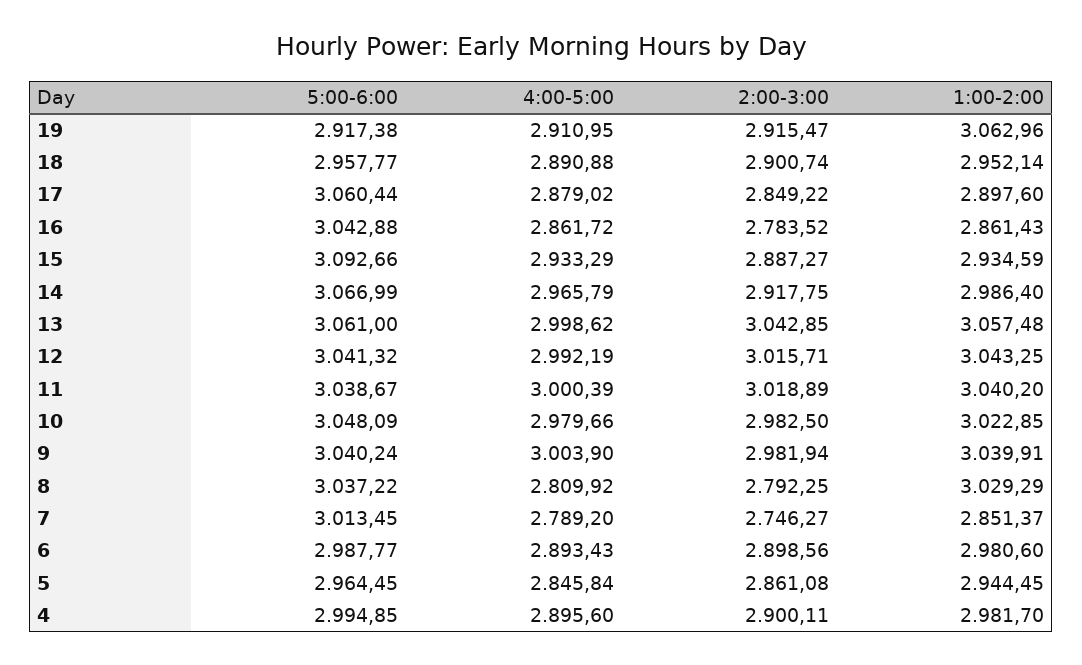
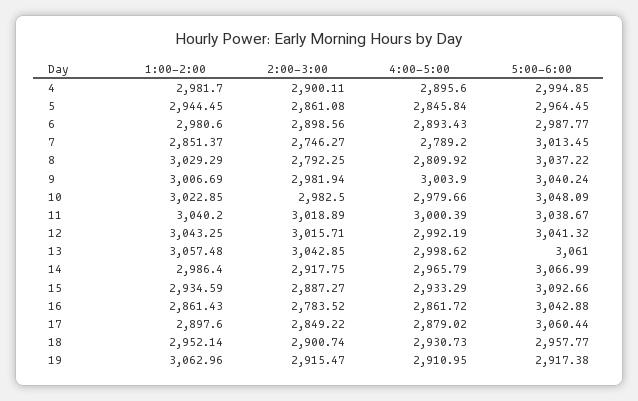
4:00-5:00, 18: 2890.88 -> 2930.73
1:00-2:00, 9: 3039.91 -> 3006.69

